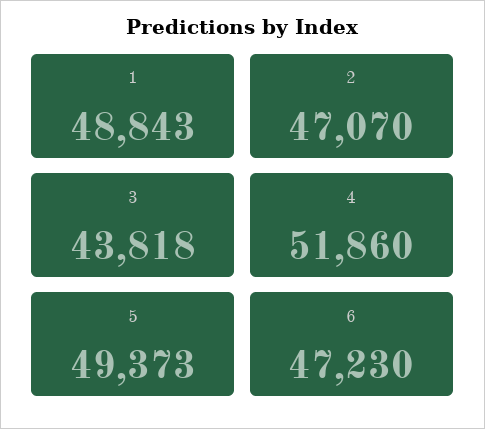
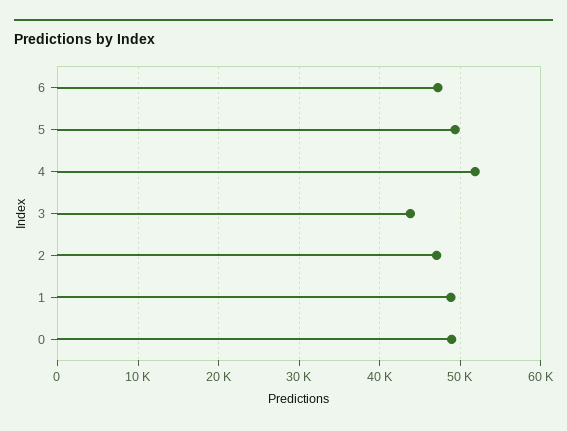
0: none -> 49000

